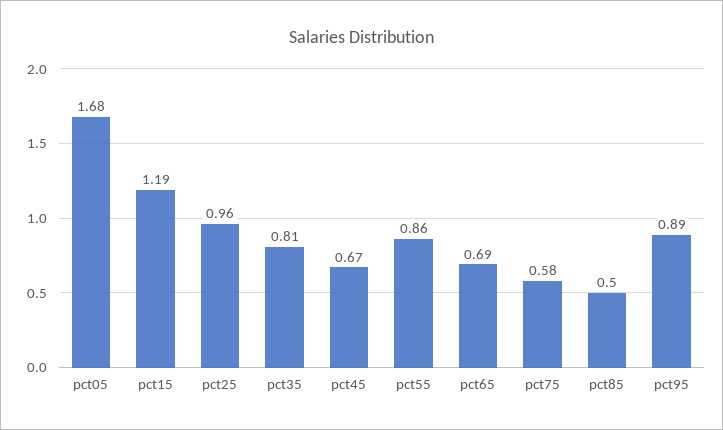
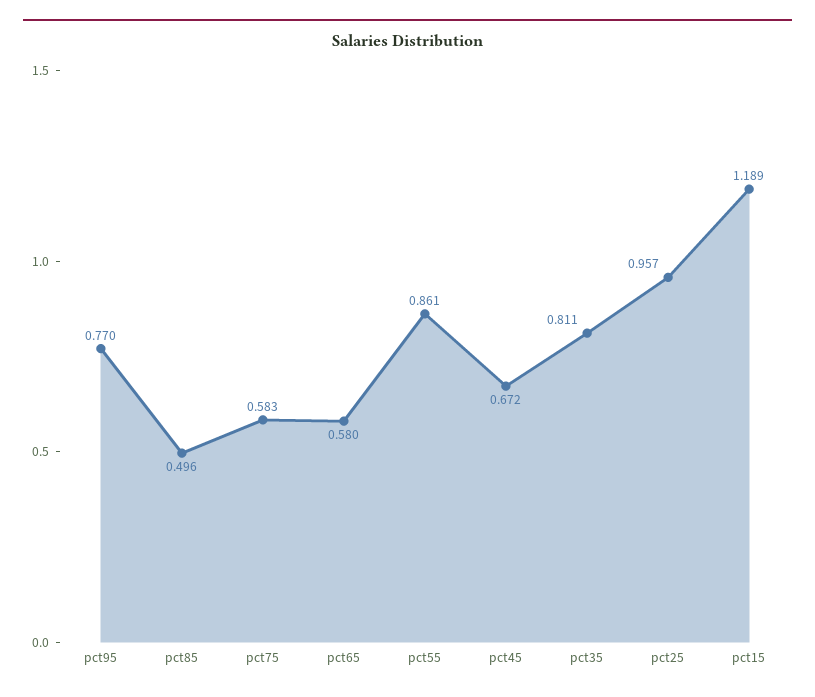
pct05: 1.68 -> none
pct65: 0.69 -> 0.58
pct95: 0.89 -> 0.77

